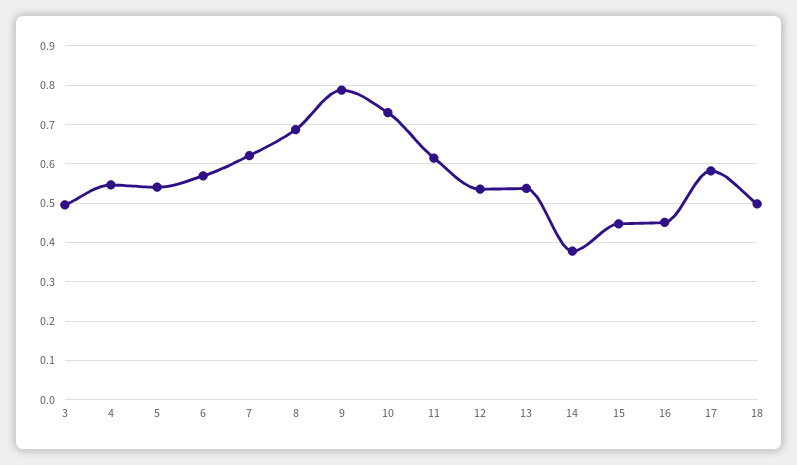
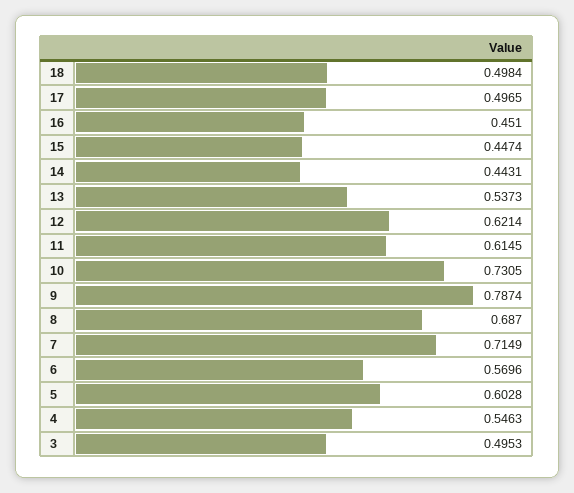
5: 0.54 -> 0.6028
7: 0.62 -> 0.7149
12: 0.54 -> 0.6214
14: 0.38 -> 0.4431
17: 0.58 -> 0.4965

